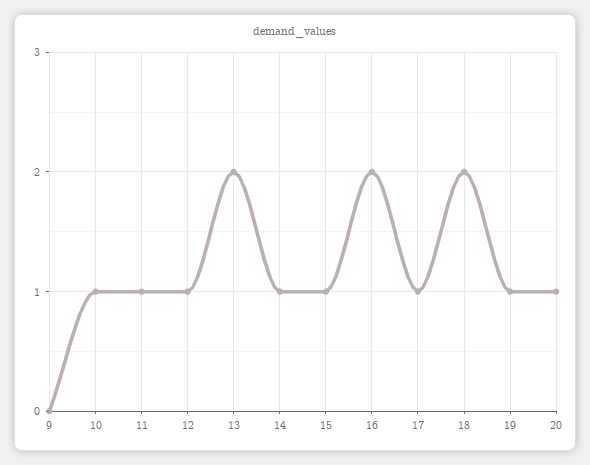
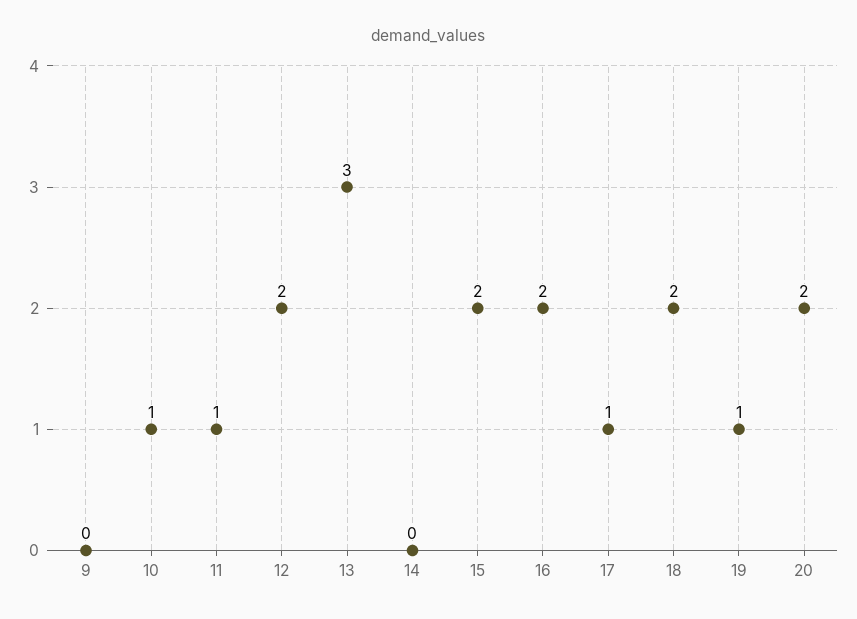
12: 1 -> 2
13: 2 -> 3
14: 1 -> 0
15: 1 -> 2
20: 1 -> 2

